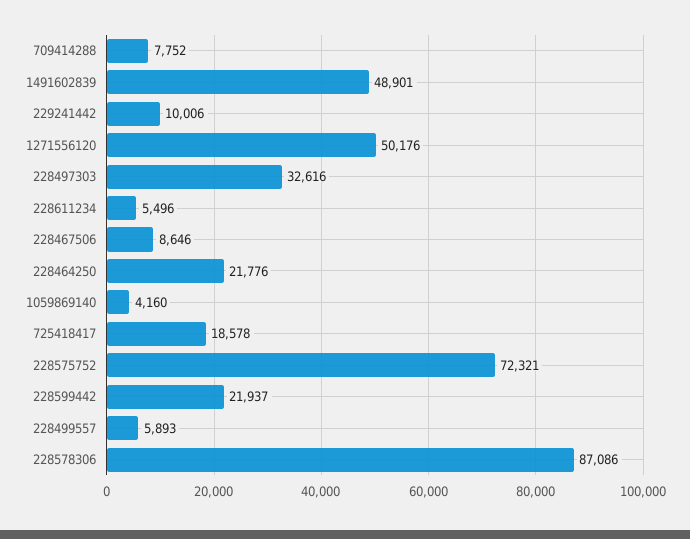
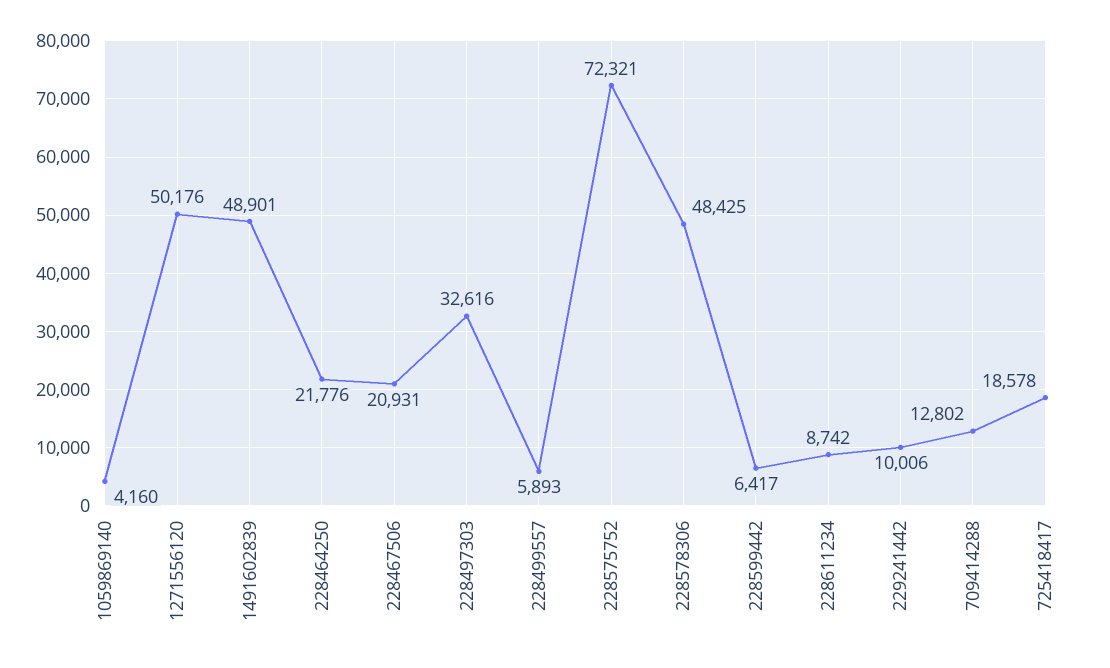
709414288: 7752 -> 12802
228611234: 5496 -> 8742
228467506: 8646 -> 20931
228599442: 21937 -> 6417
228578306: 87086 -> 48425

